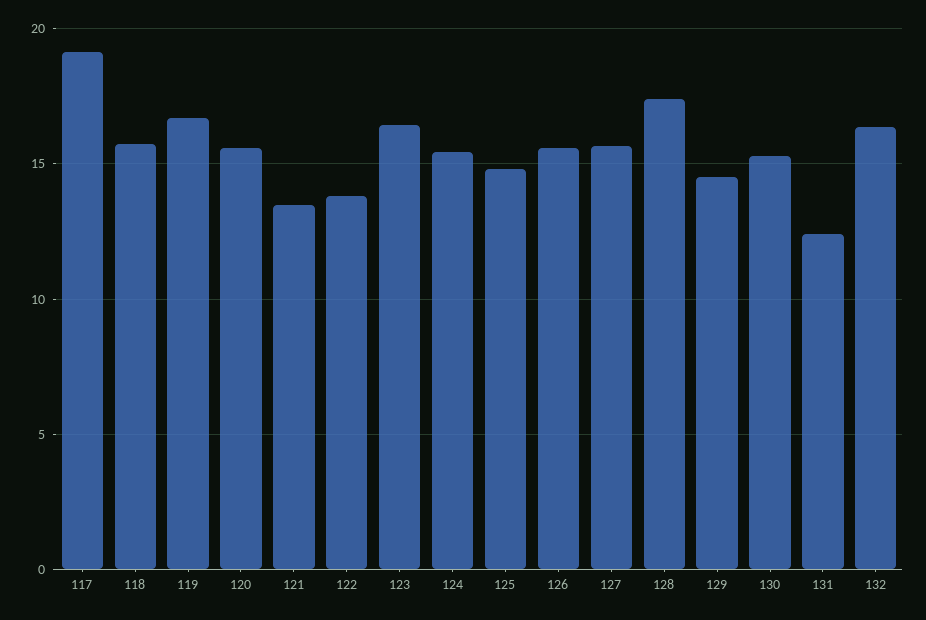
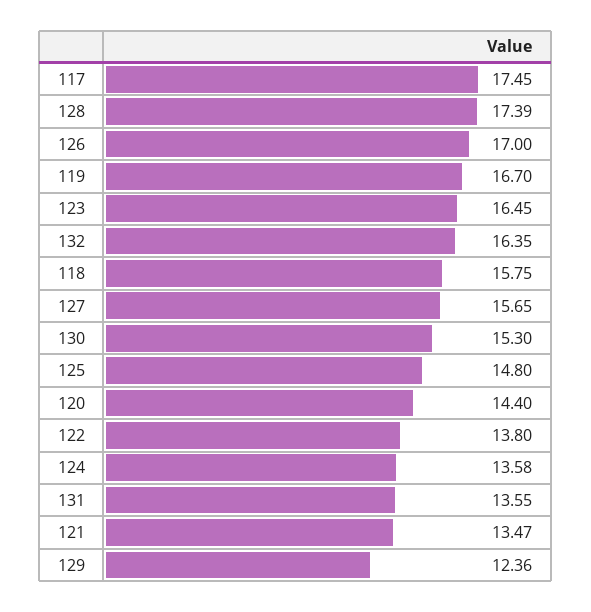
117: 19 -> 17.45
120: 15.5 -> 14.4
124: 15.5 -> 13.58
126: 15.5 -> 17
129: 14.5 -> 12.36
131: 12.5 -> 13.55

